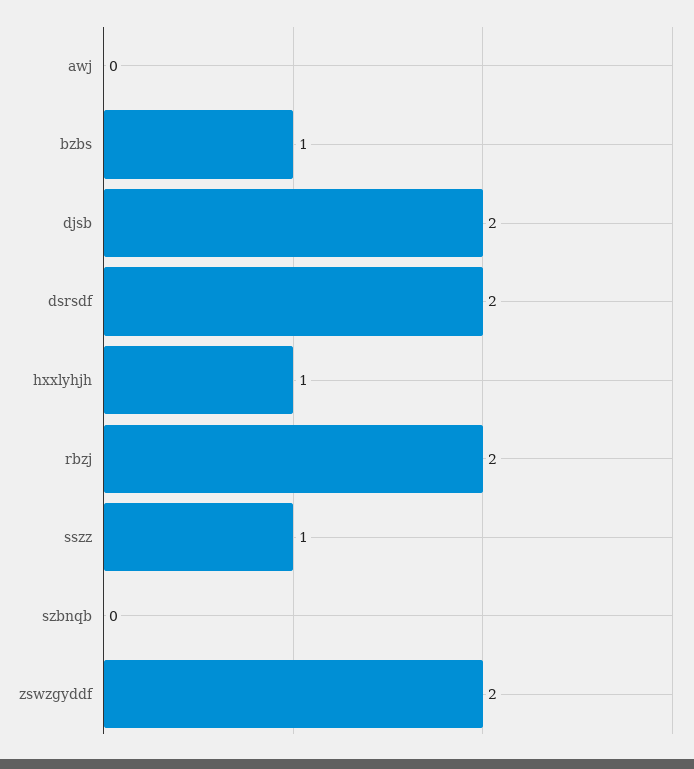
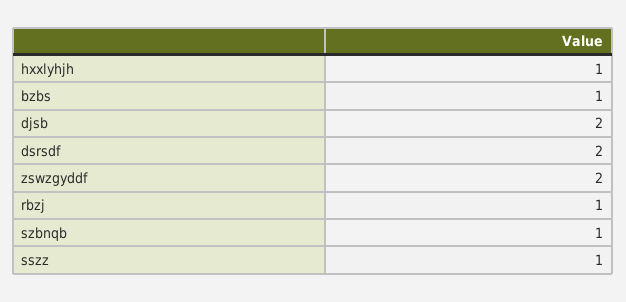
awj: 0 -> none
rbzj: 2 -> 1
szbnqb: 0 -> 1

